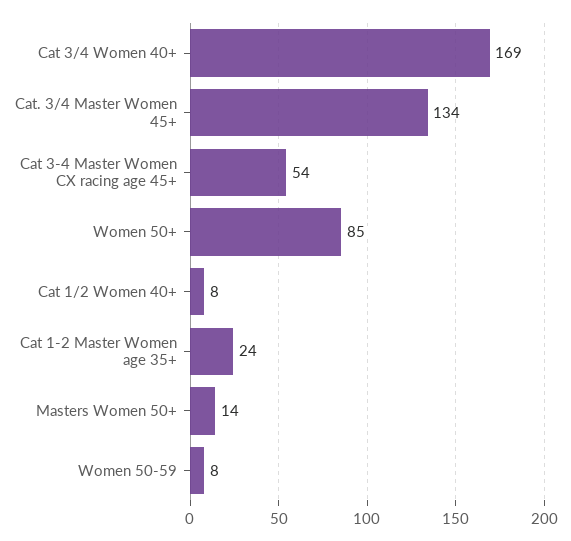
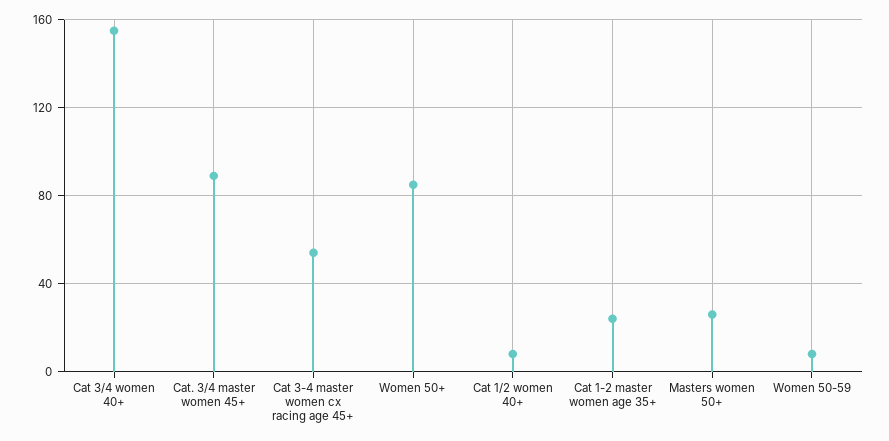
Cat 3/4 Women 40+: 169 -> 155
Cat. 3/4 Master Women 45+: 134 -> 90
Masters Women 50+: 14 -> 25

